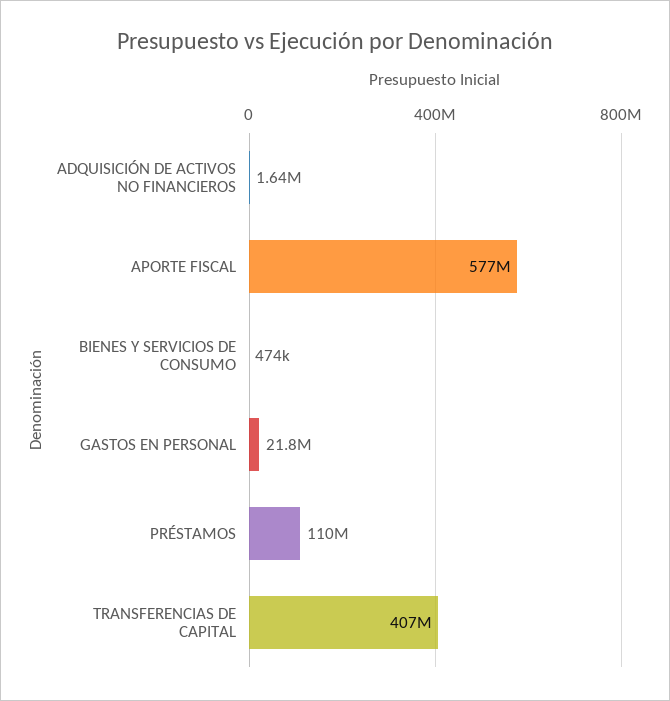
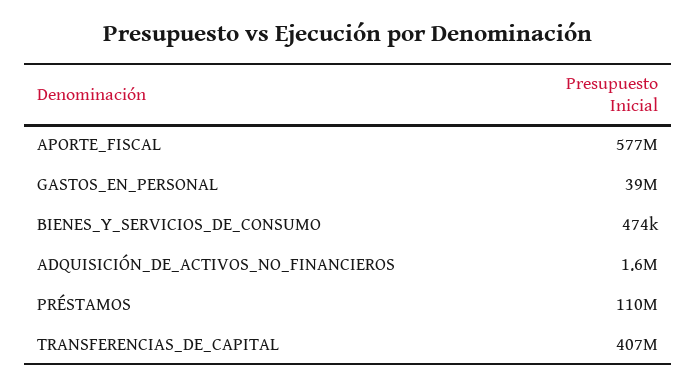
GASTOS EN PERSONAL: 21800000 -> 39000000

